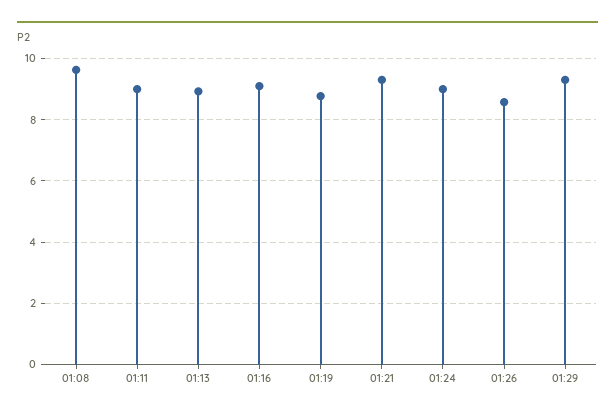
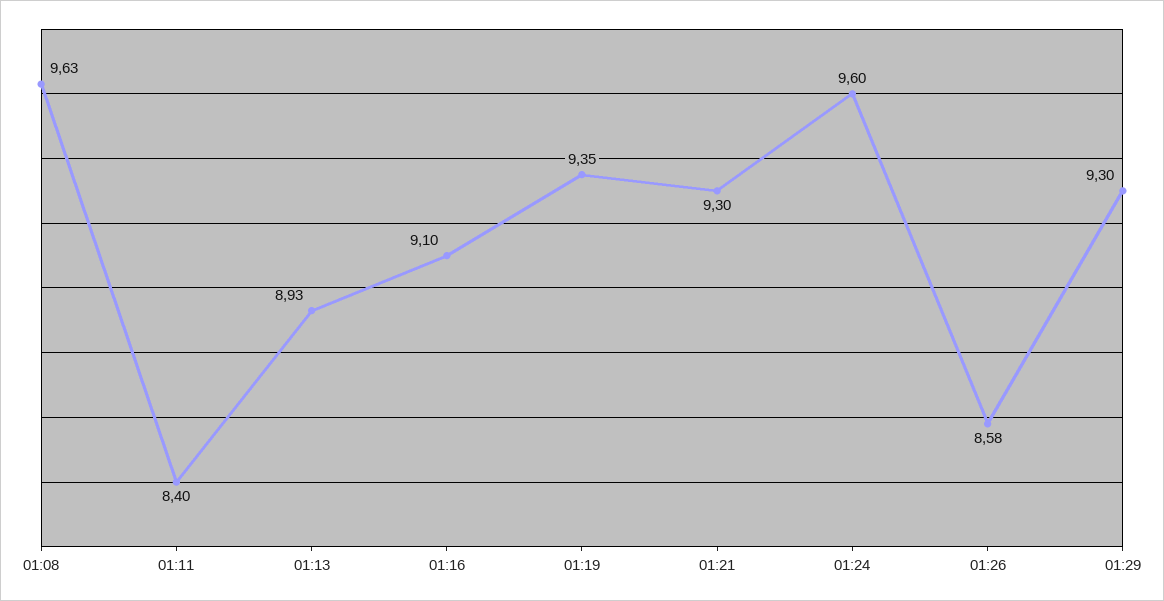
01:11: 9 -> 8.4
01:19: 8.8 -> 9.35
01:24: 9 -> 9.6

